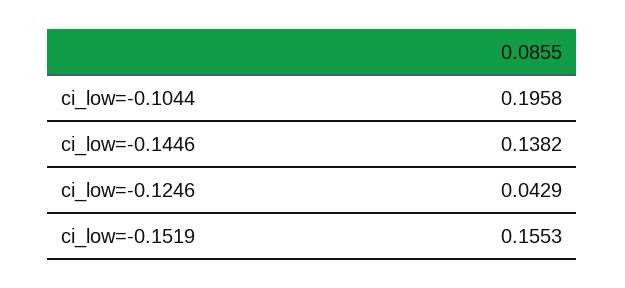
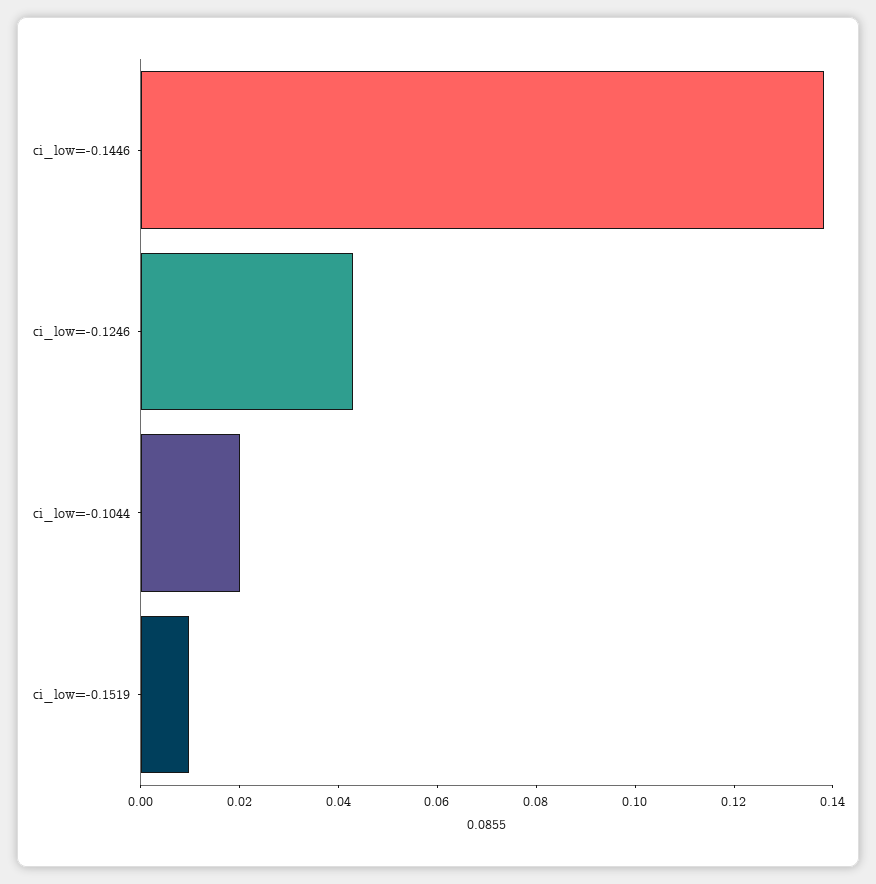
ci_low=-0.1044: 0.1958 -> 0.02
ci_low=-0.1519: 0.1553 -> 0.01

